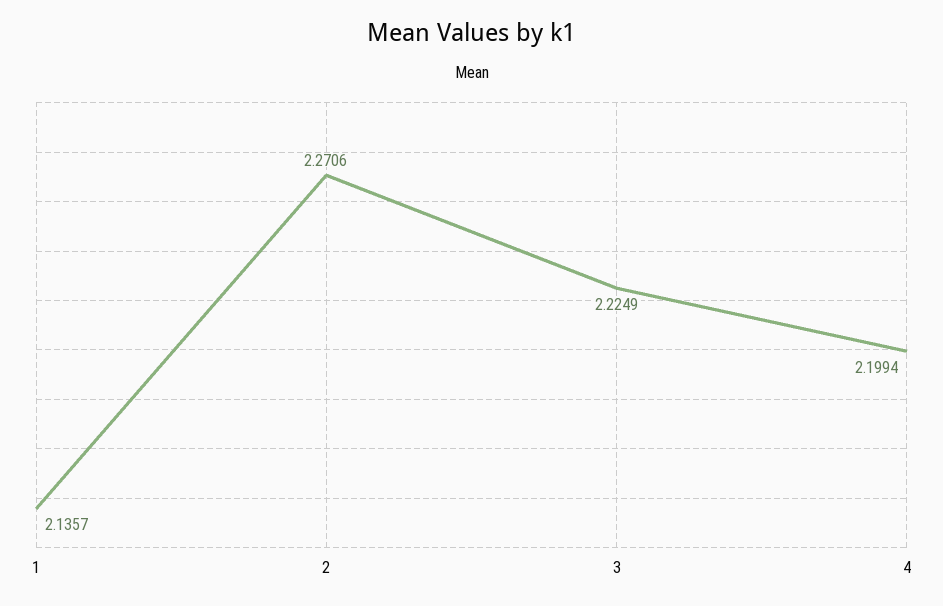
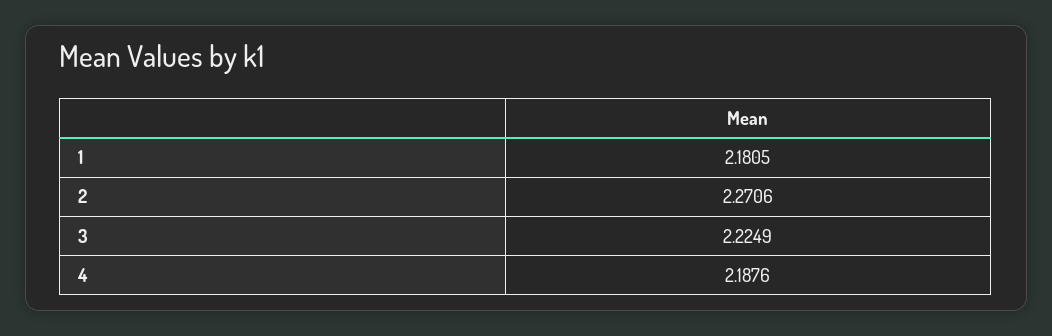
1: 2.1357 -> 2.1805
4: 2.1994 -> 2.1876

